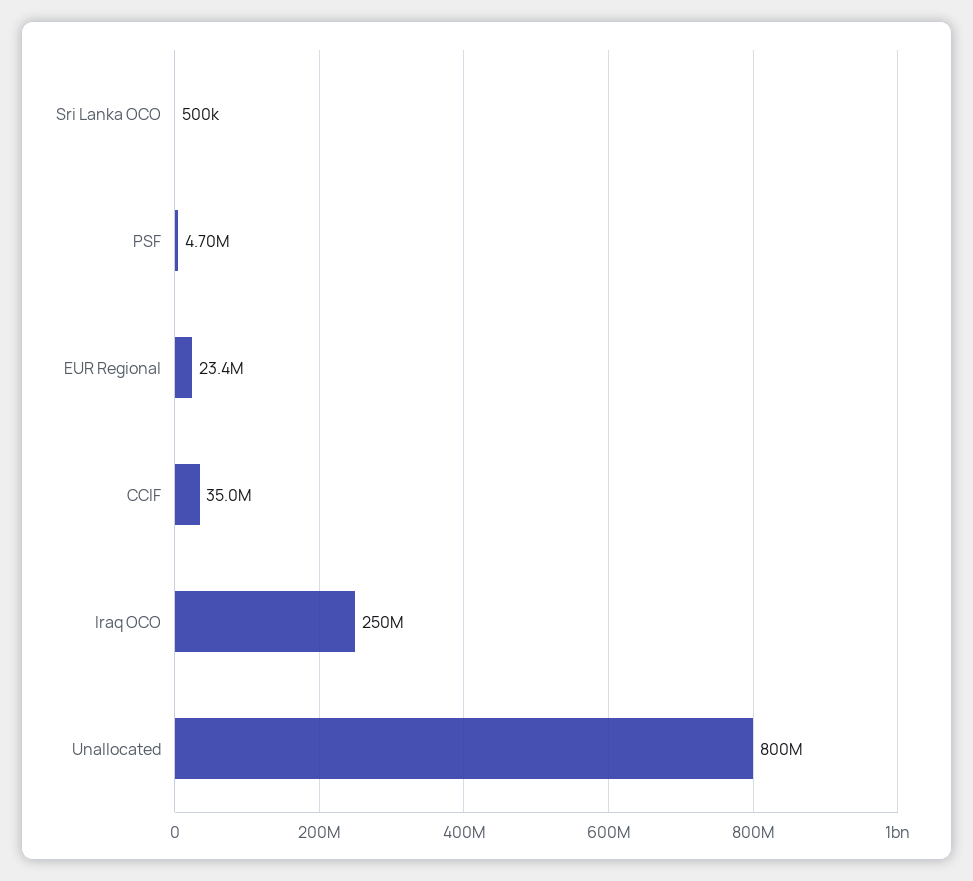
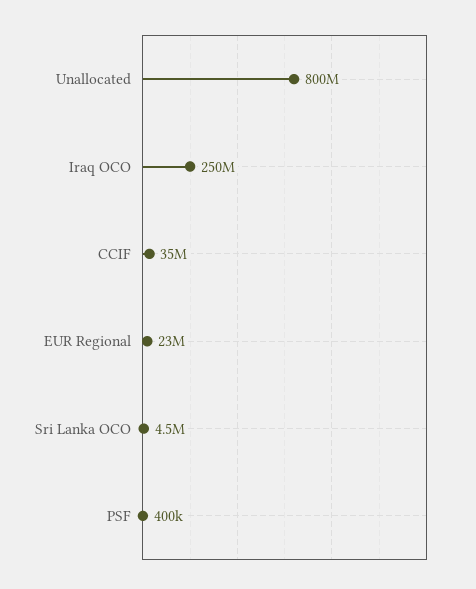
Sri Lanka OCO: 500000 -> 4500000
PSF: 4700000 -> 400000

